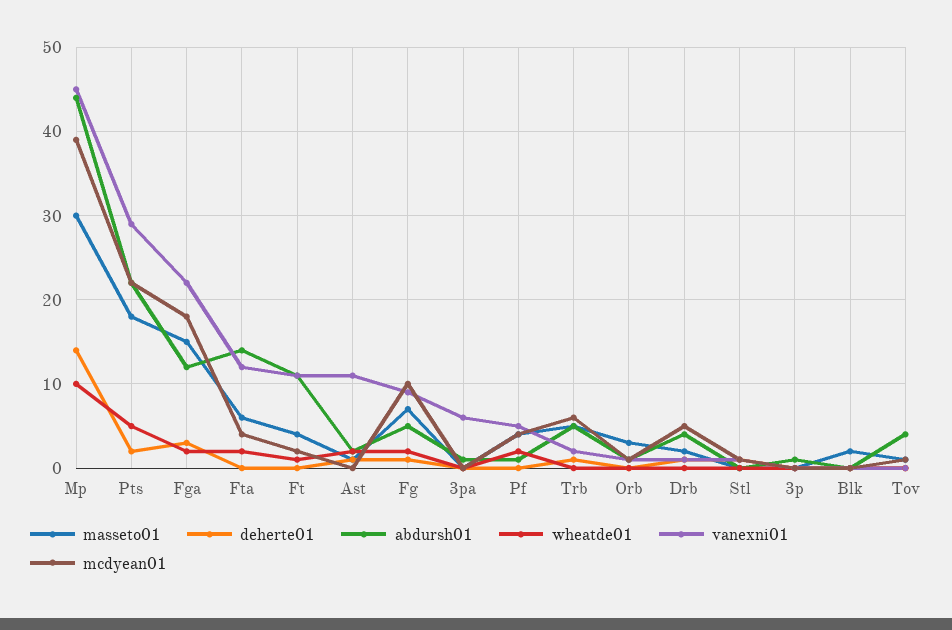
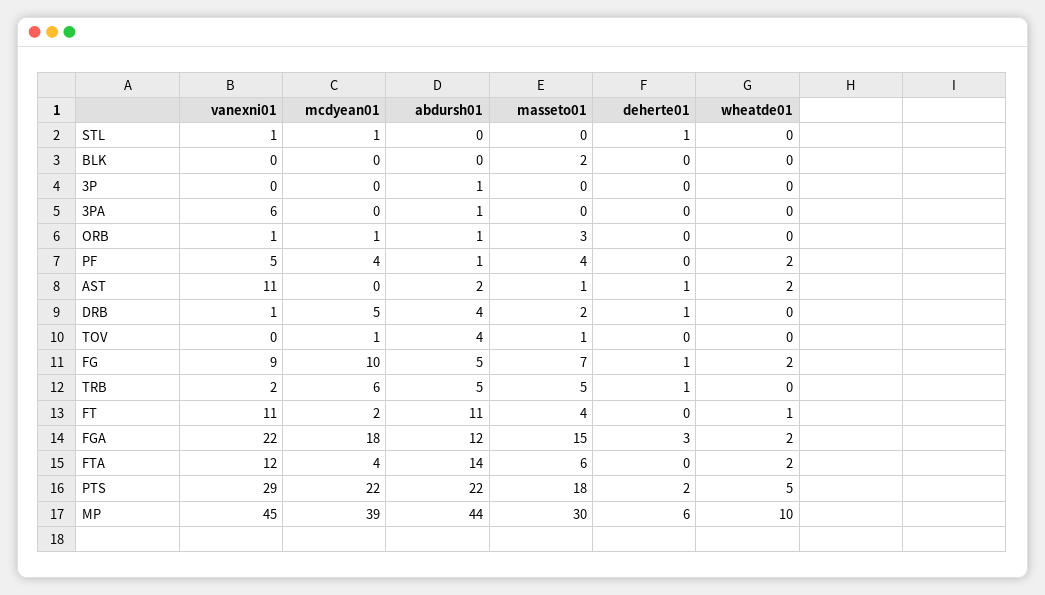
deherte01, Mp: 14 -> 6

